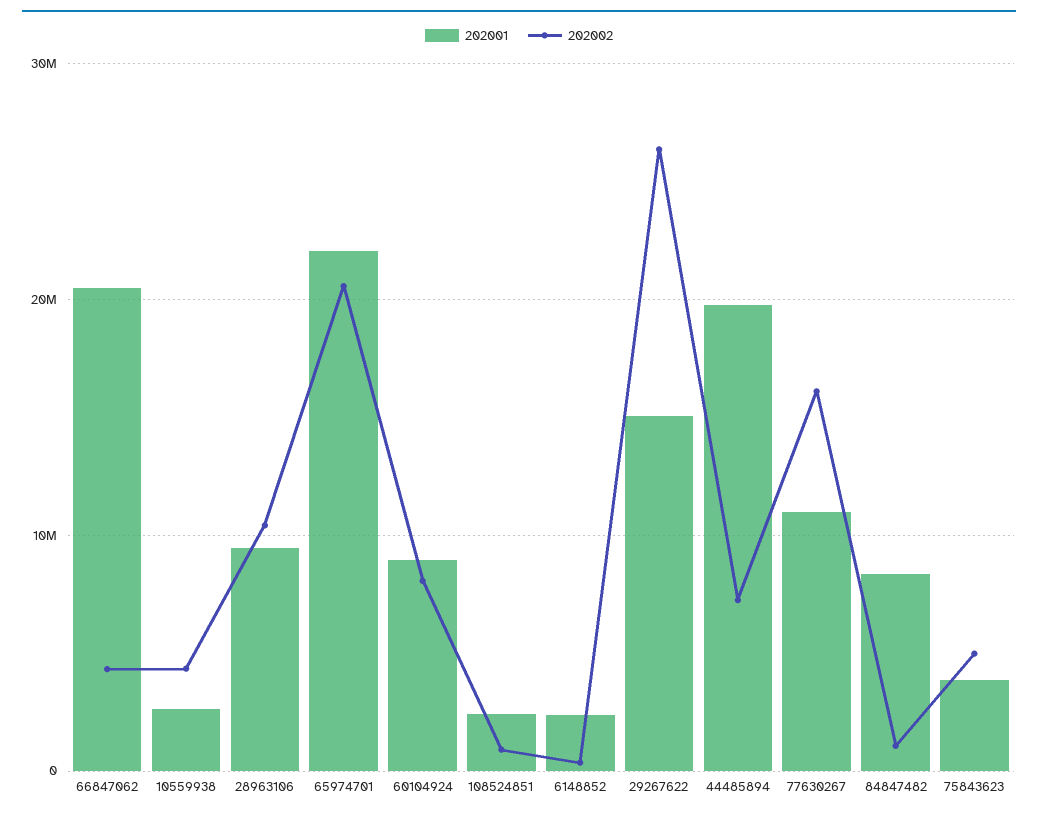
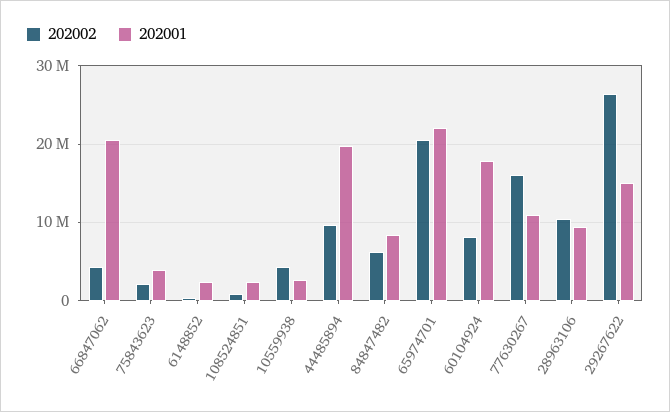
202001, 60104924: 9000000 -> 18000000
202002, 44485894: 7000000 -> 10000000
202002, 84847482: 1000000 -> 6000000
202002, 75843623: 5000000 -> 2000000

